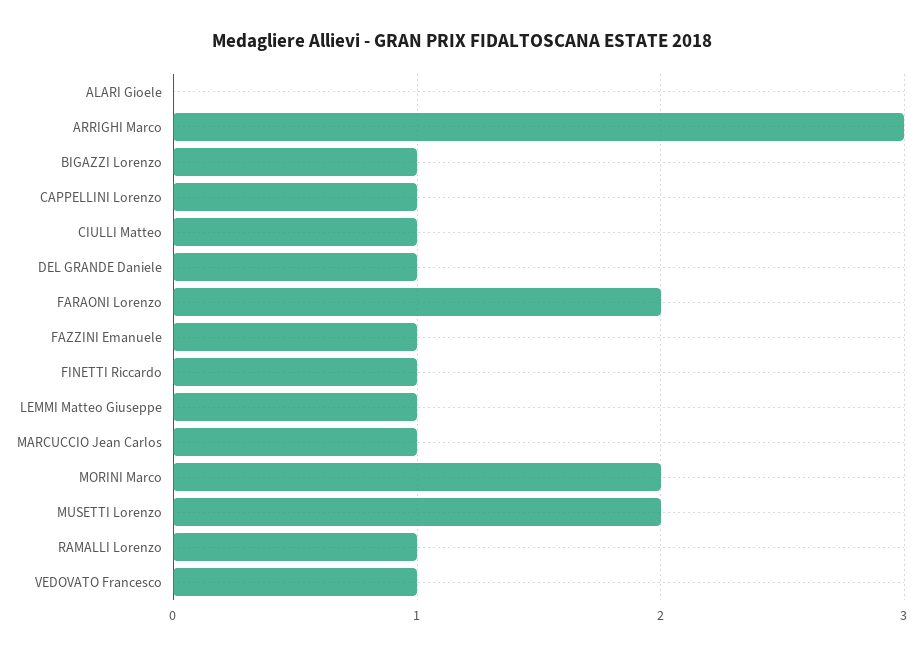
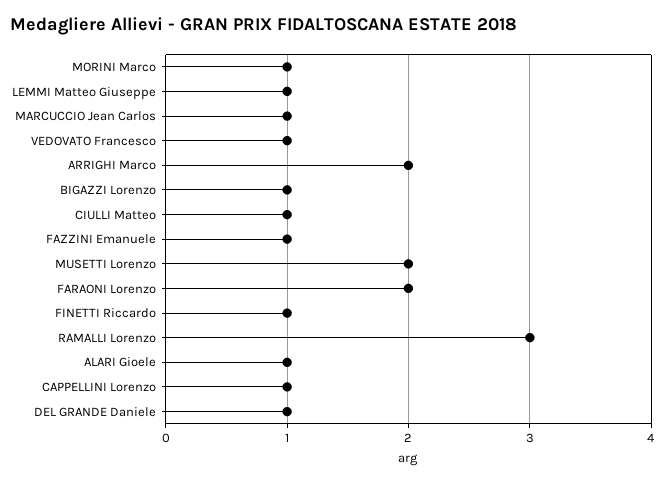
ALARI Gioele: 0 -> 1
ARRIGHI Marco: 3 -> 2
MORINI Marco: 2 -> 1
RAMALLI Lorenzo: 1 -> 3

